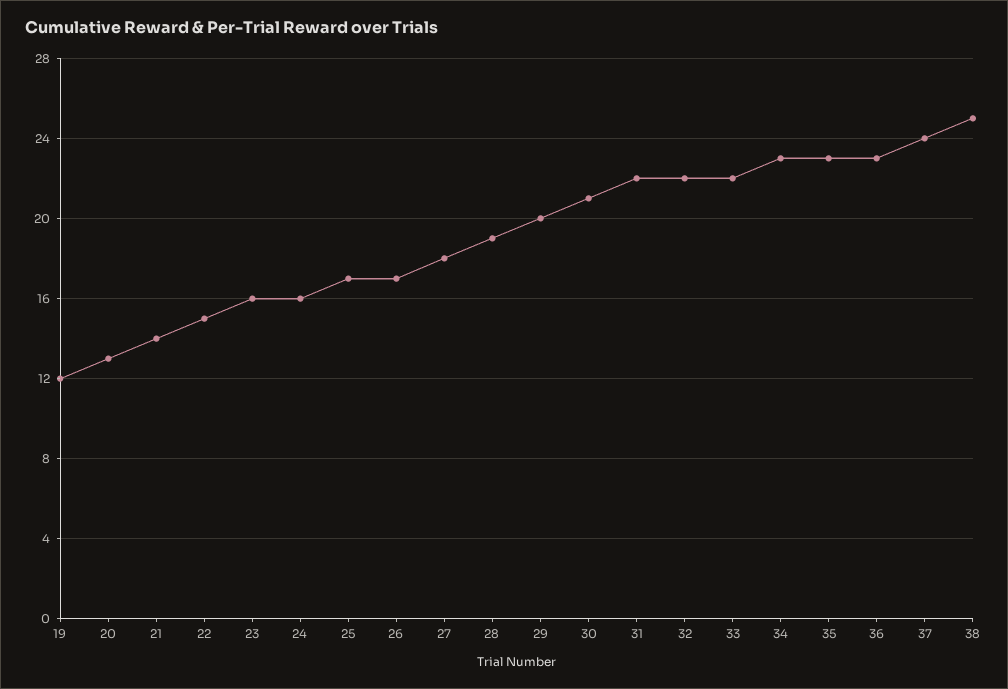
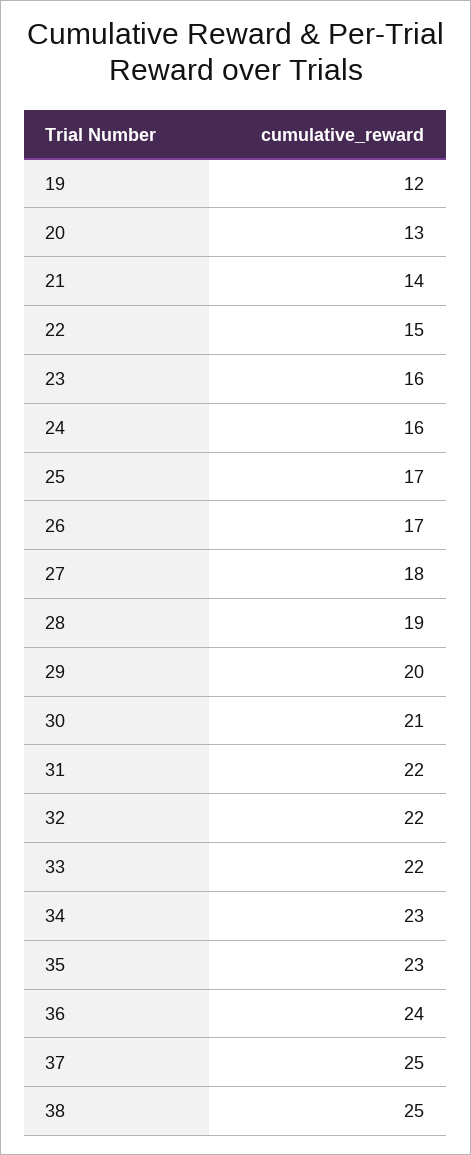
36: 23 -> 24
37: 24 -> 25

